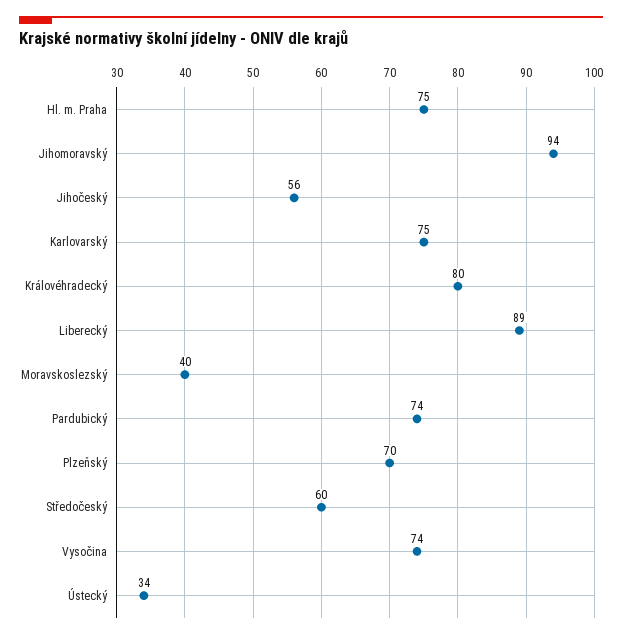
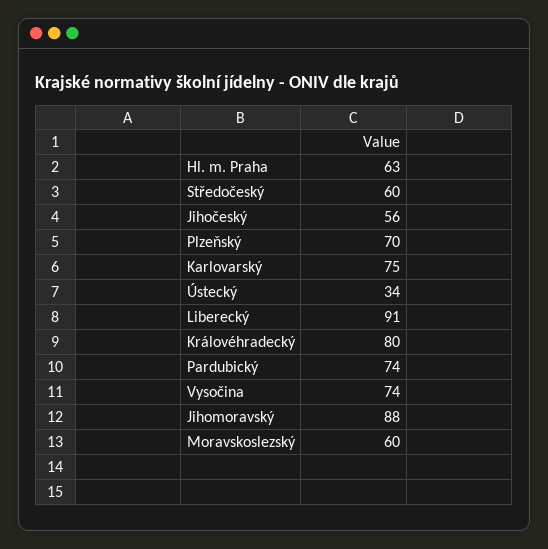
Hl. m. Praha: 75 -> 63
Jihomoravský: 94 -> 88
Liberecký: 89 -> 91
Moravskoslezský: 40 -> 60

